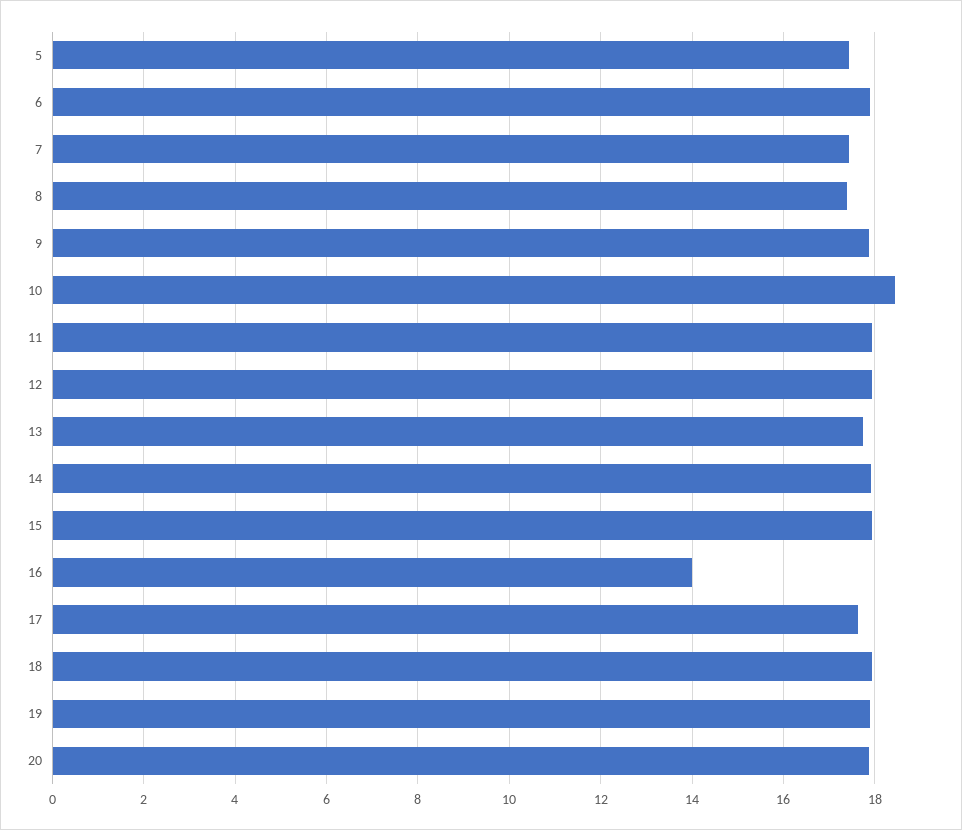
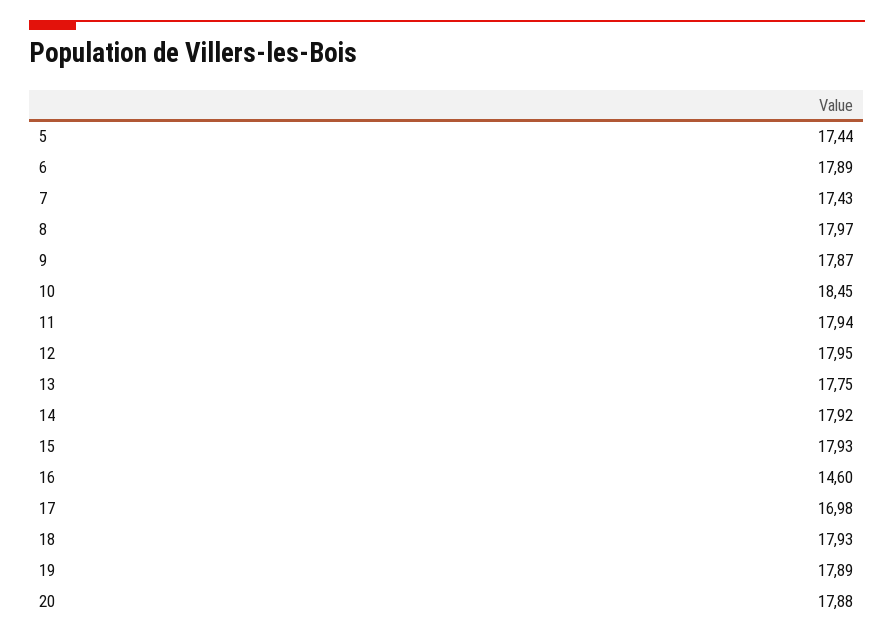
8: 17.4 -> 17.97
16: 14 -> 14.6
17: 17.6 -> 16.98

